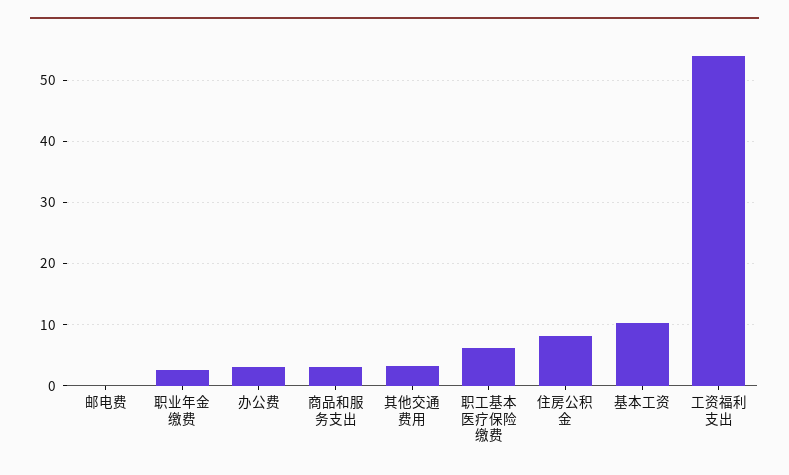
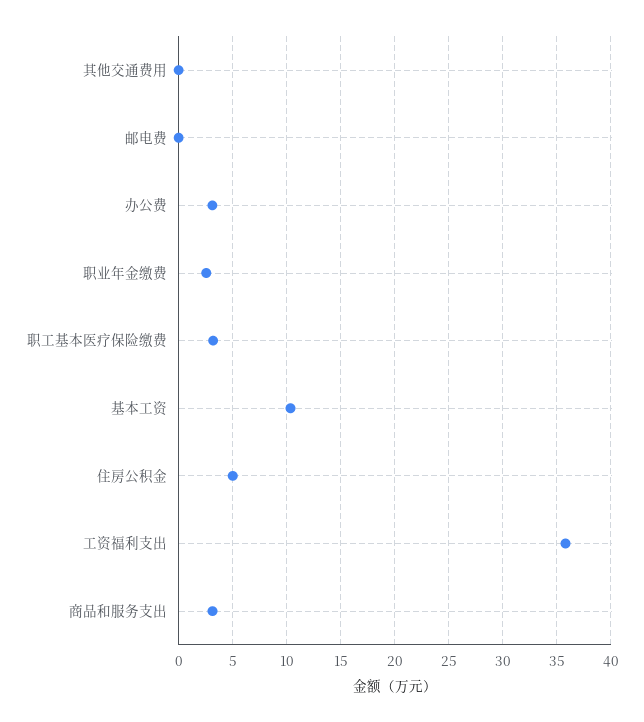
其他交通费用: 3 -> 0
职工基本医疗保险缴费: 6 -> 3
住房公积金: 8 -> 5
工资福利支出: 54 -> 36

